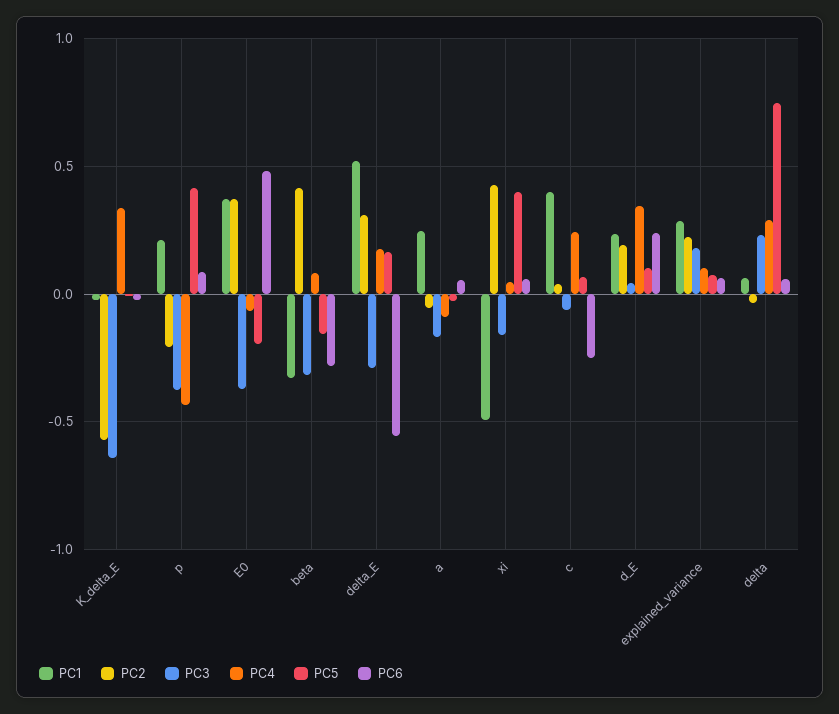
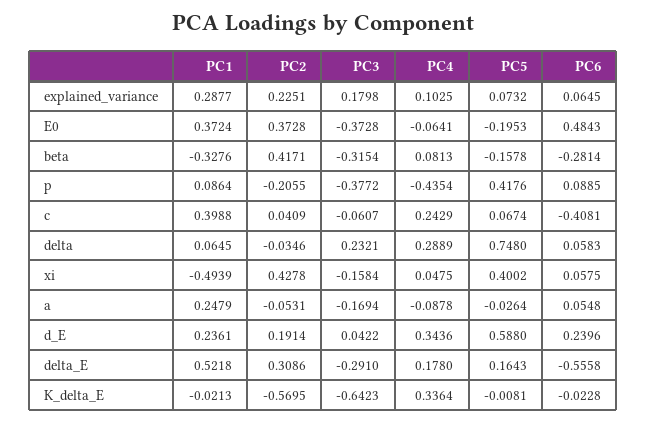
PC1, p: 0.2 -> 0.0864
PC6, c: -0.25 -> -0.4081
PC5, d_E: 0.1 -> 0.588

